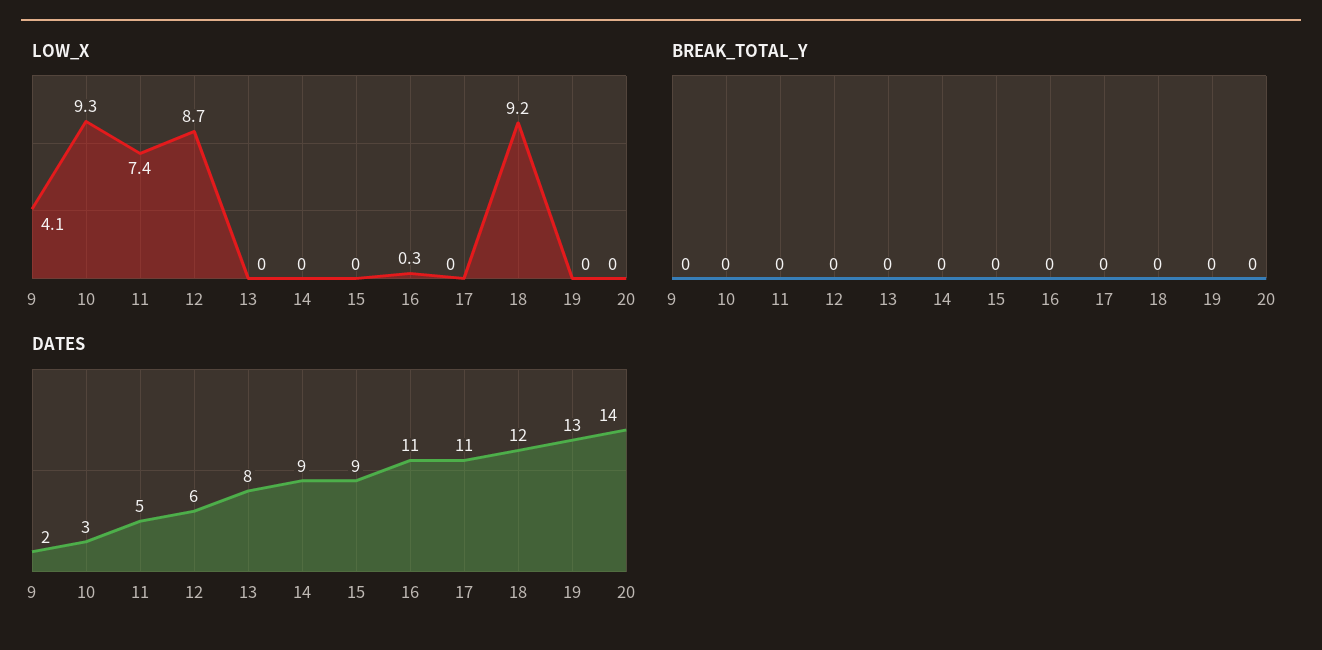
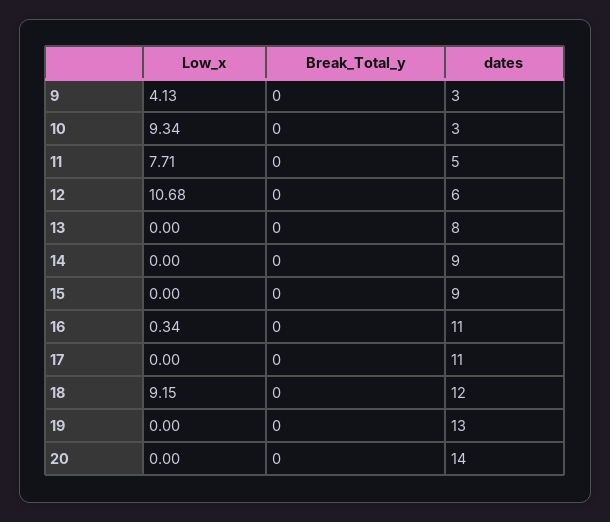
LOW_X, 11: 7.4 -> 7.71
LOW_X, 12: 8.7 -> 10.68
DATES, 9: 2 -> 3

